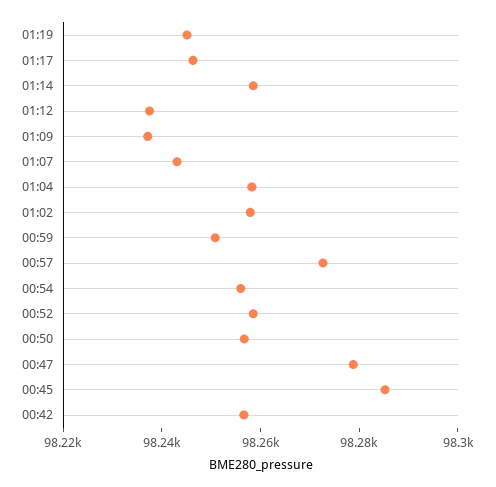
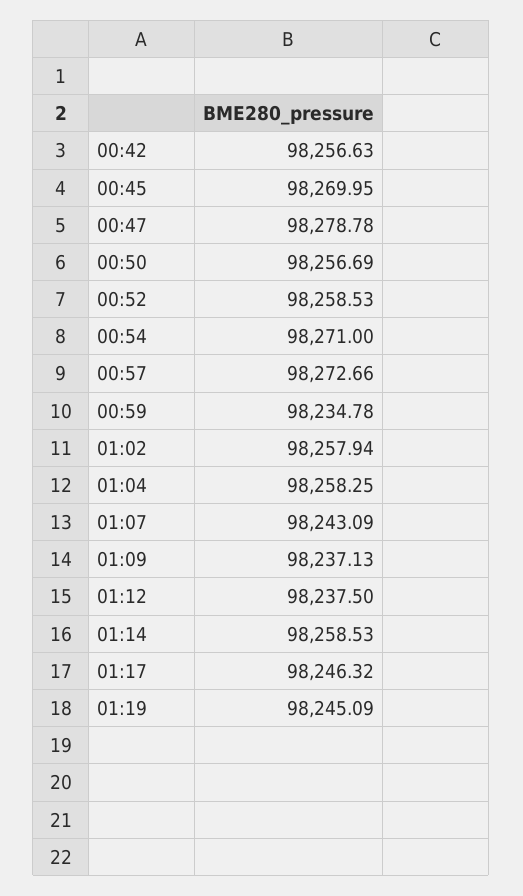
00:59: 98250 -> 98234.78
00:54: 98255 -> 98271
00:45: 98285 -> 98269.95

